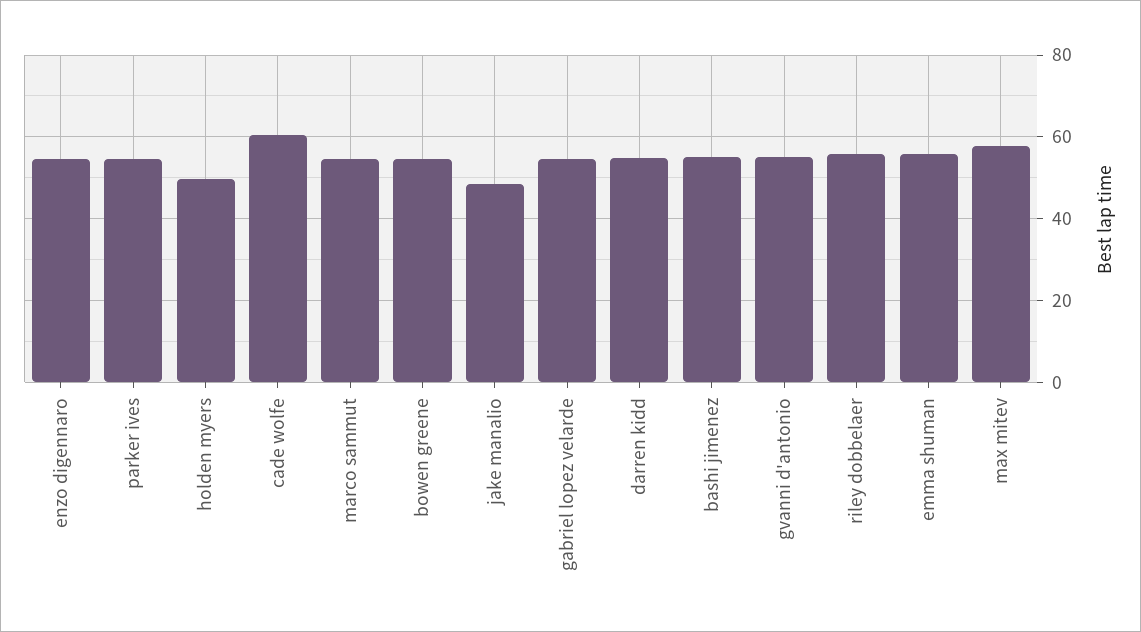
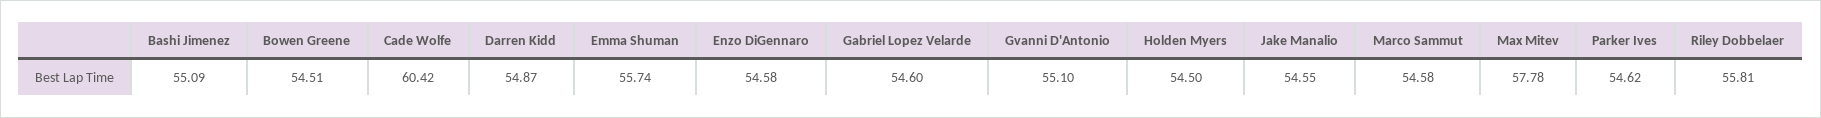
holden myers: 50 -> 54.5
jake manalio: 48 -> 54.55

